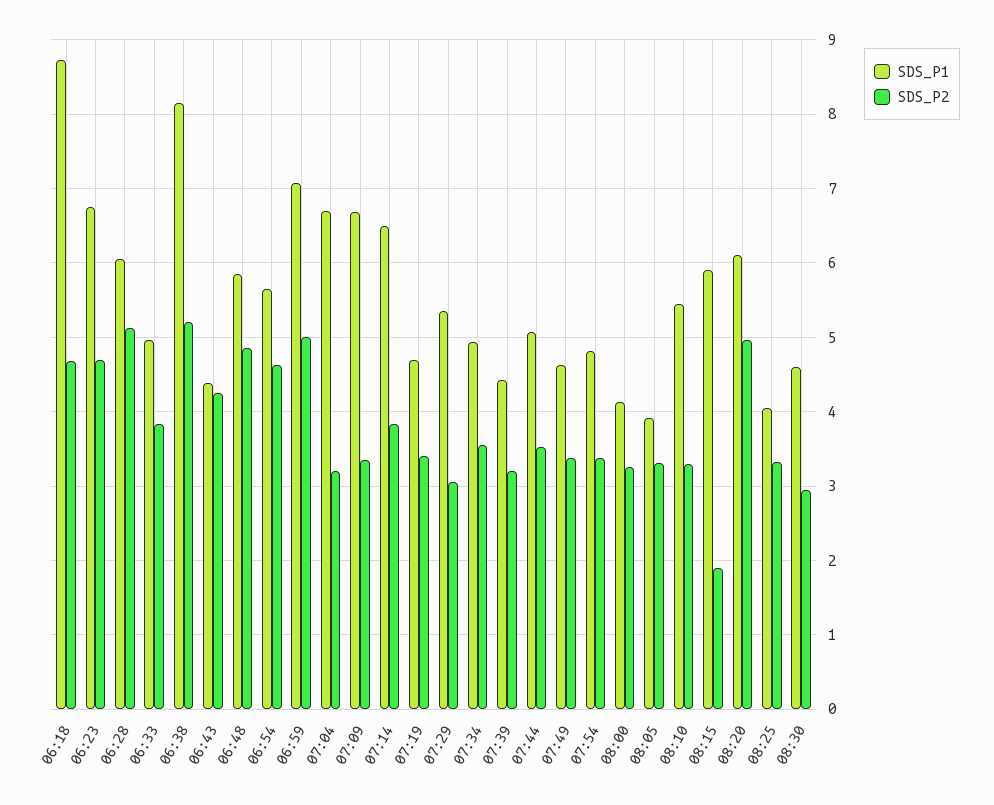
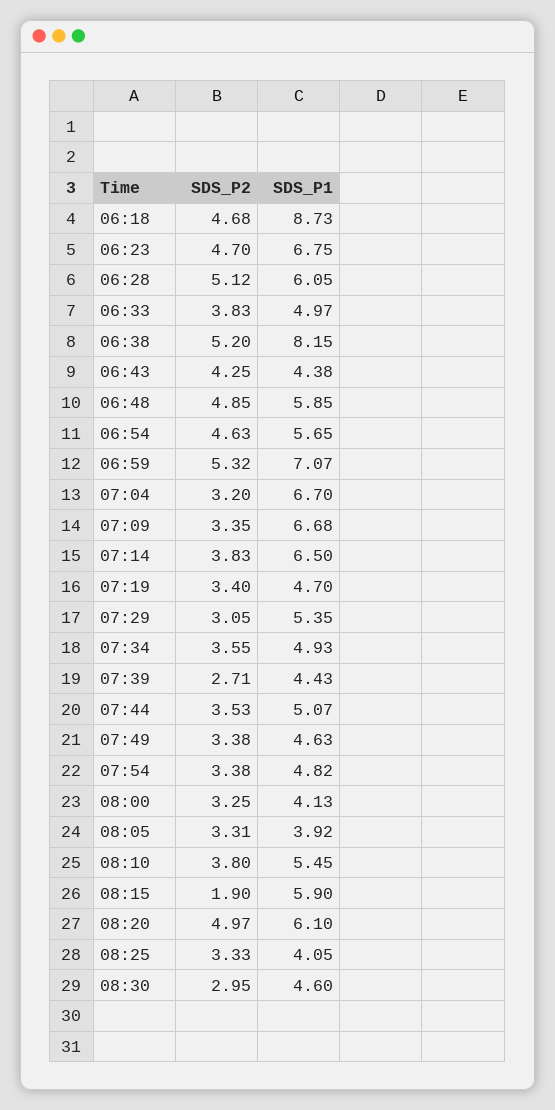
SDS_P2, 06:59: 5 -> 5.32
SDS_P2, 07:39: 3.2 -> 2.71
SDS_P2, 08:10: 3.3 -> 3.8

